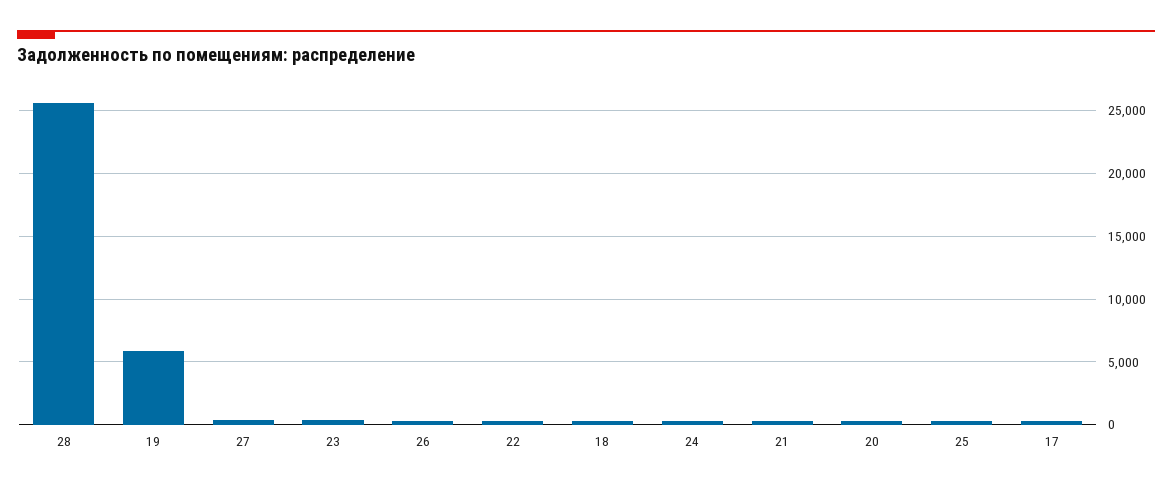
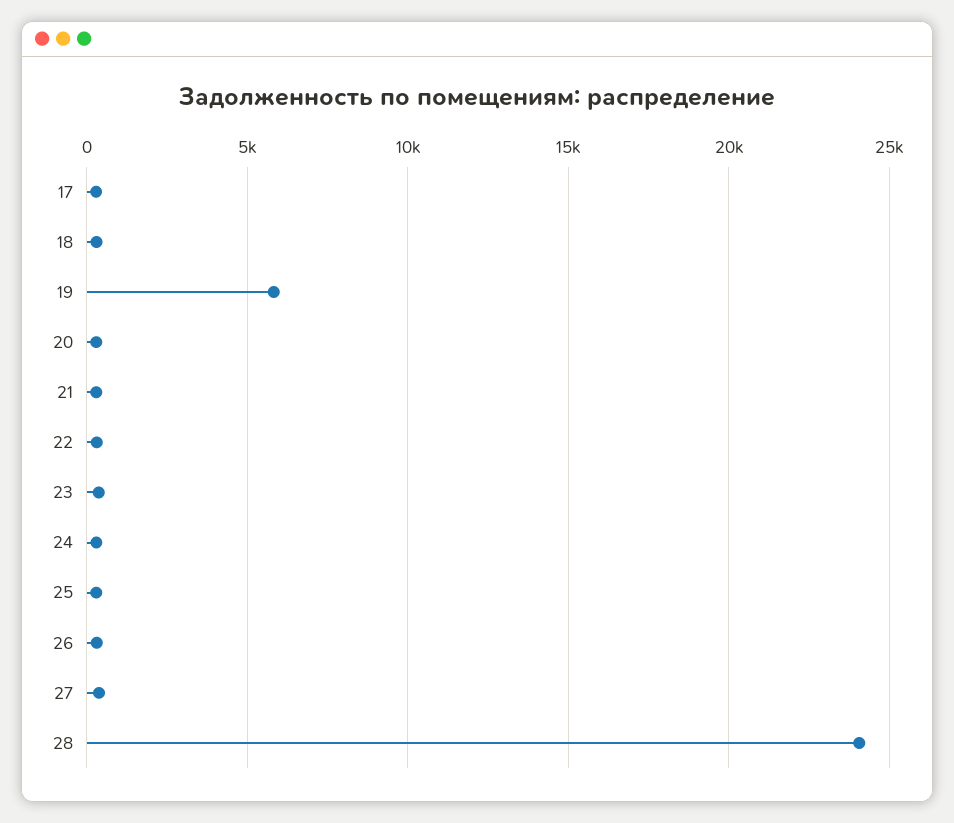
28: 25500 -> 24000

